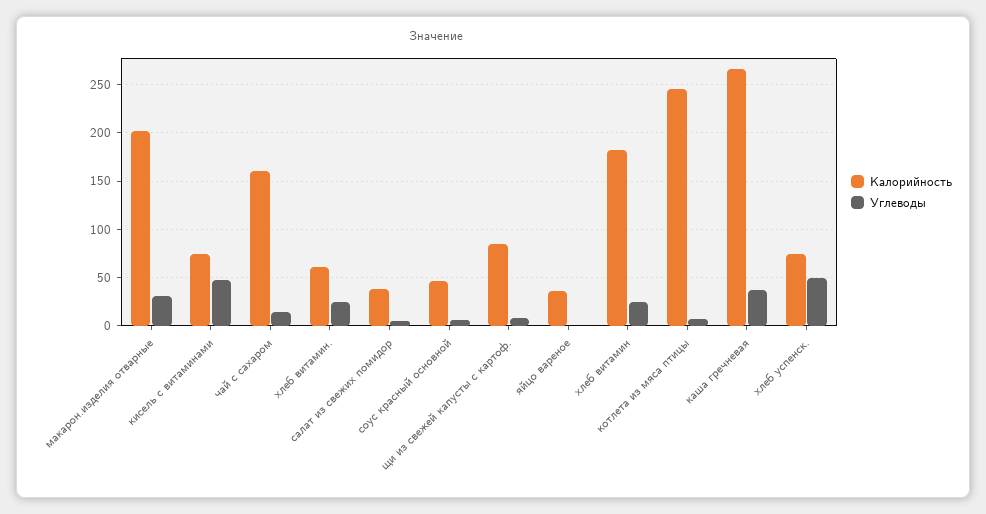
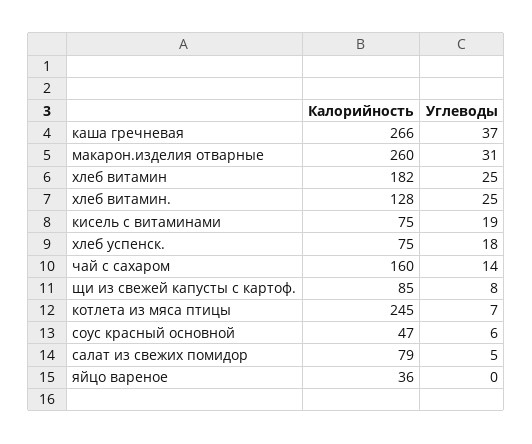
Калорийность, макарон.изделия отварные: 200 -> 260
Углеводы, кисель с витаминами: 50 -> 19
Калорийность, хлеб витамин.: 60 -> 128
Калорийность, салат из свежих помидор: 40 -> 79
Углеводы, хлеб успенск.: 50 -> 18

